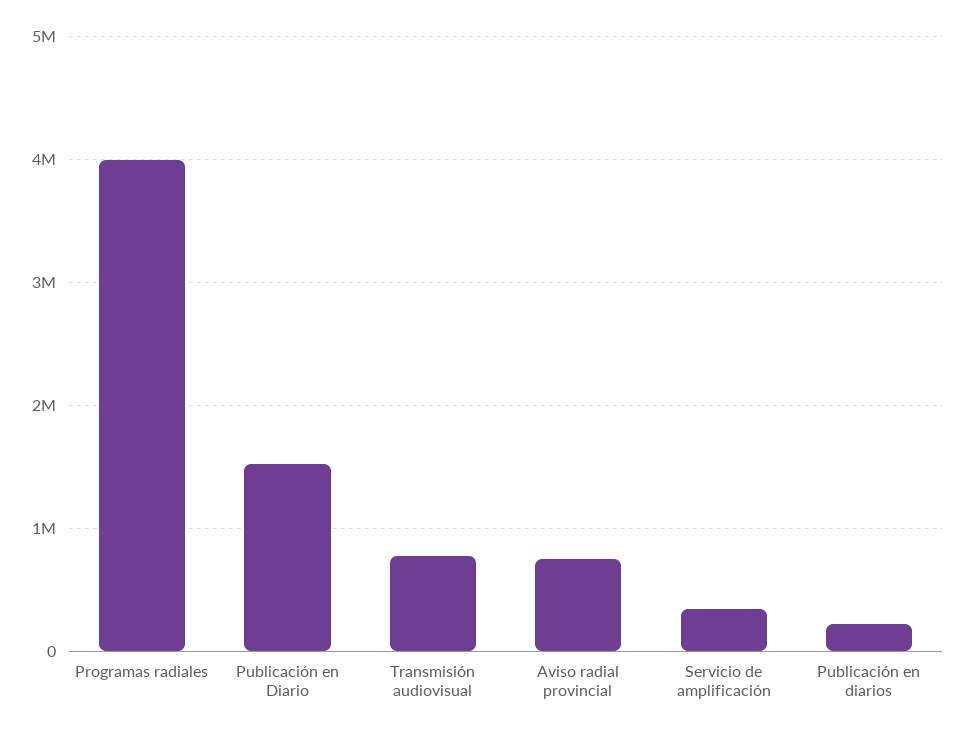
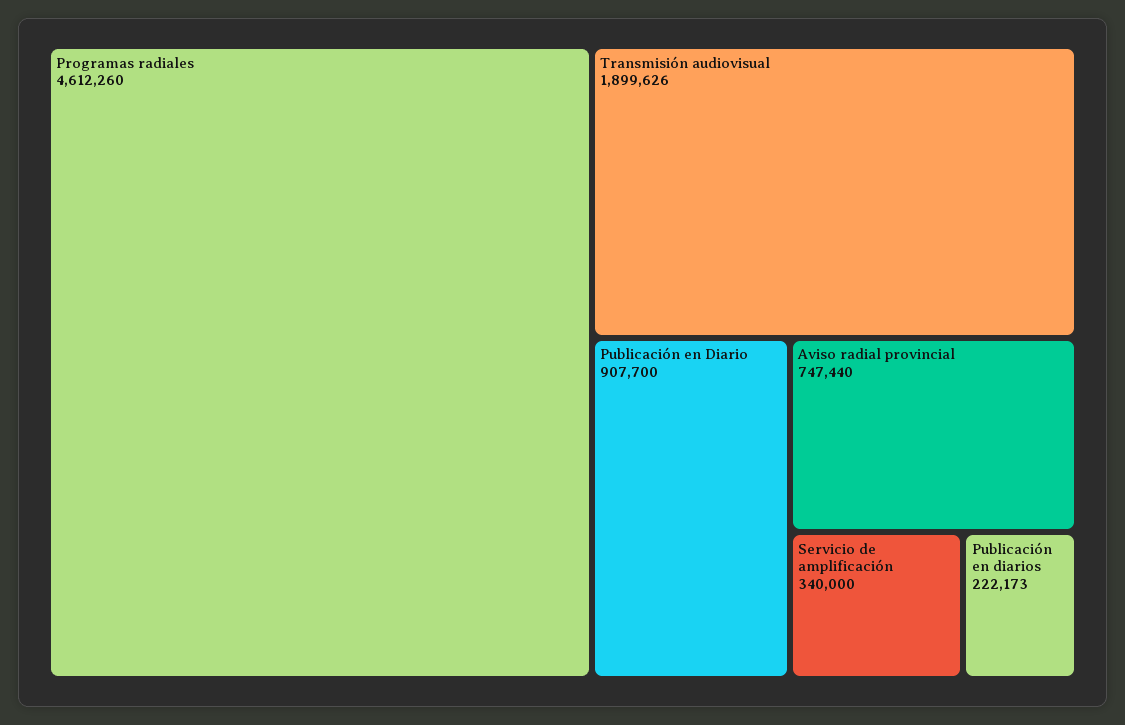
Programas radiales: 4000000 -> 4612260
Publicación en Diario: 1500000 -> 907700
Transmisión audiovisual: 800000 -> 1899626

